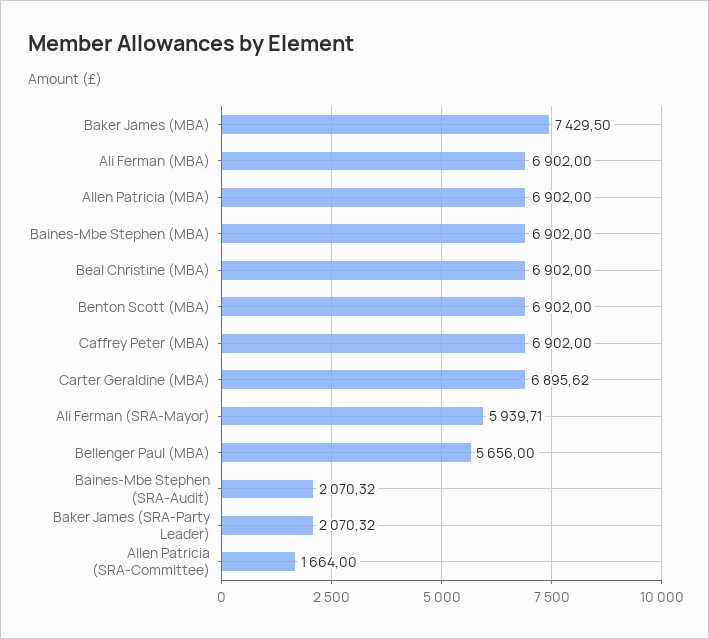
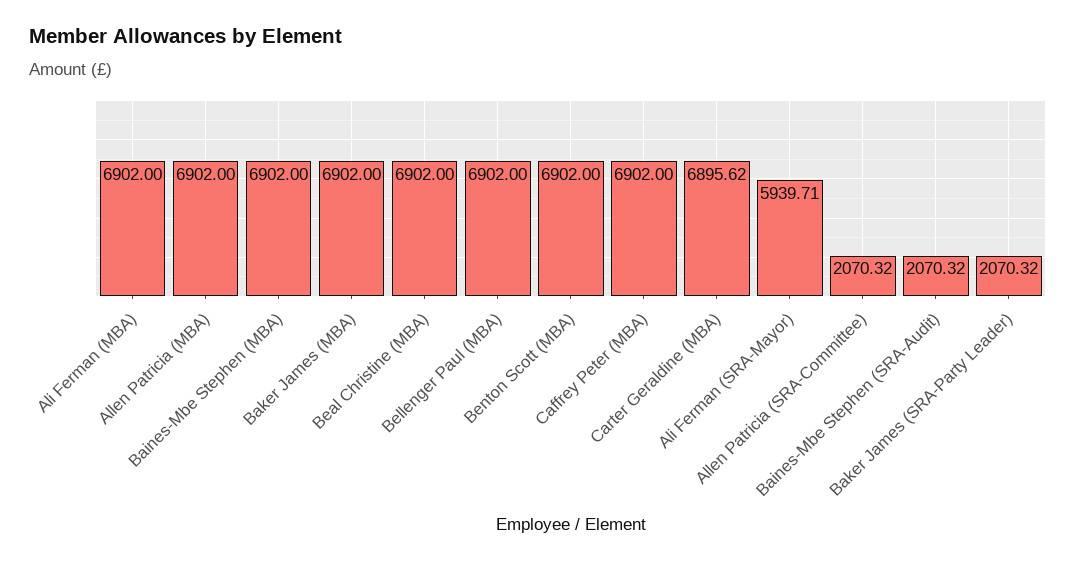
Baker James (MBA): 7429.5 -> 6902
Bellenger Paul (MBA): 5656 -> 6902
Allen Patricia (SRA-Committee): 1664 -> 2070.32

